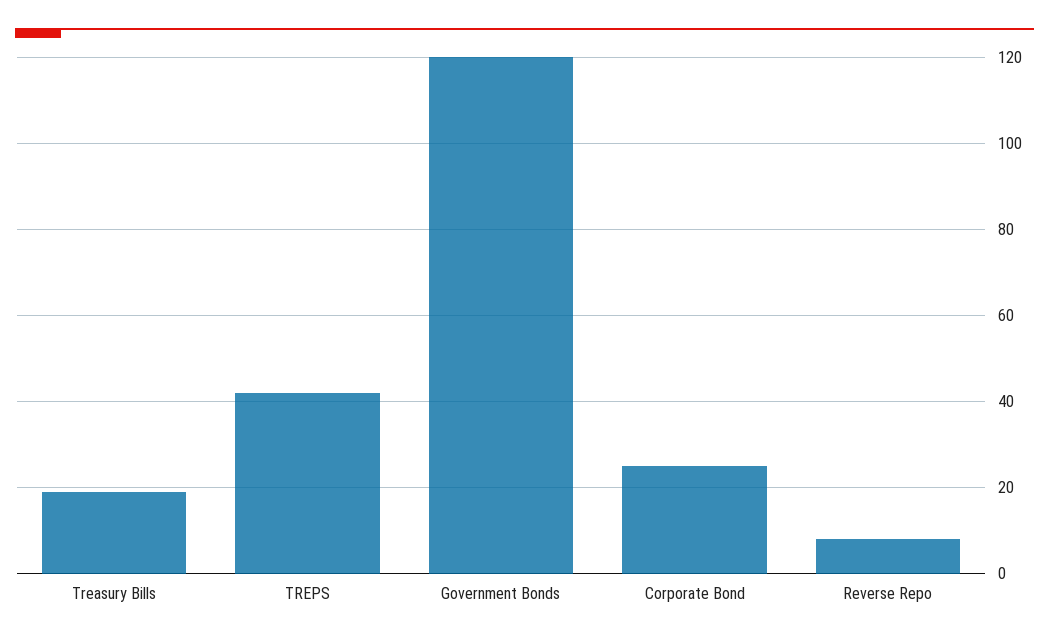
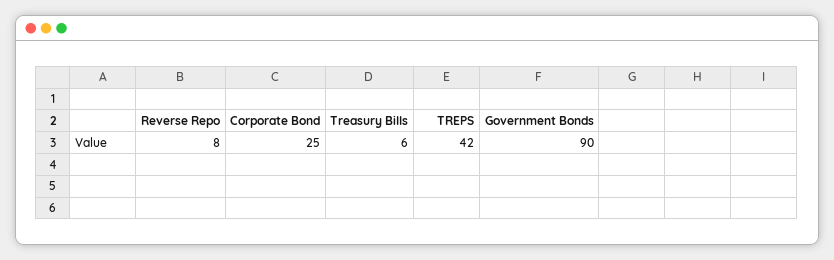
Treasury Bills: 20 -> 6
Government Bonds: 120 -> 90

